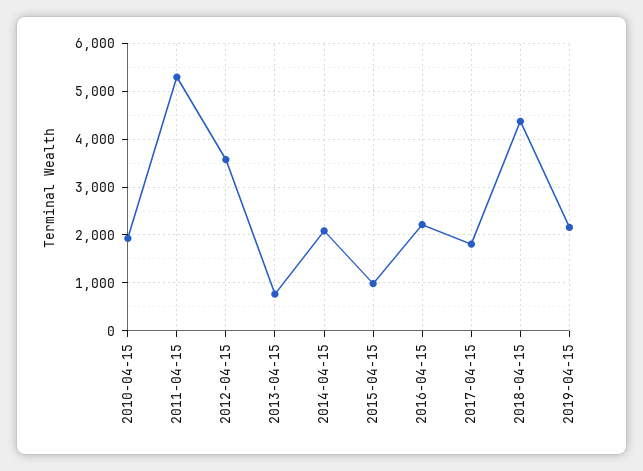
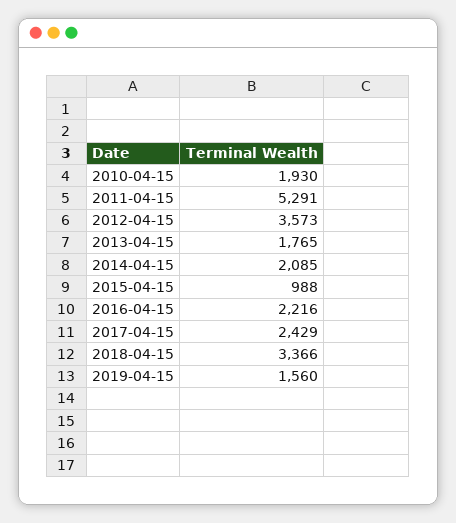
2013-04-15: 800 -> 1765
2017-04-15: 1800 -> 2429
2018-04-15: 4400 -> 3366
2019-04-15: 2200 -> 1560

